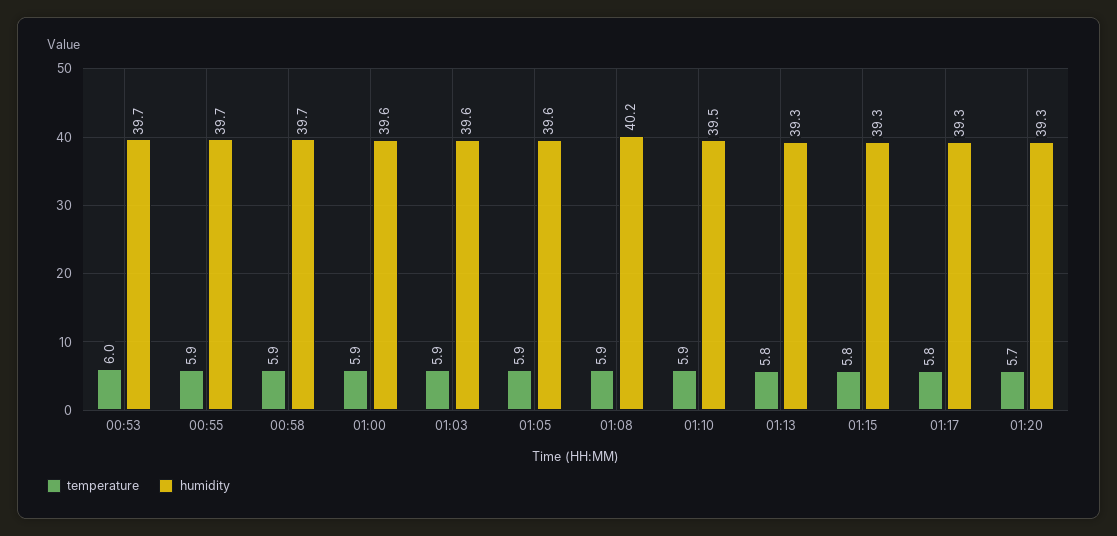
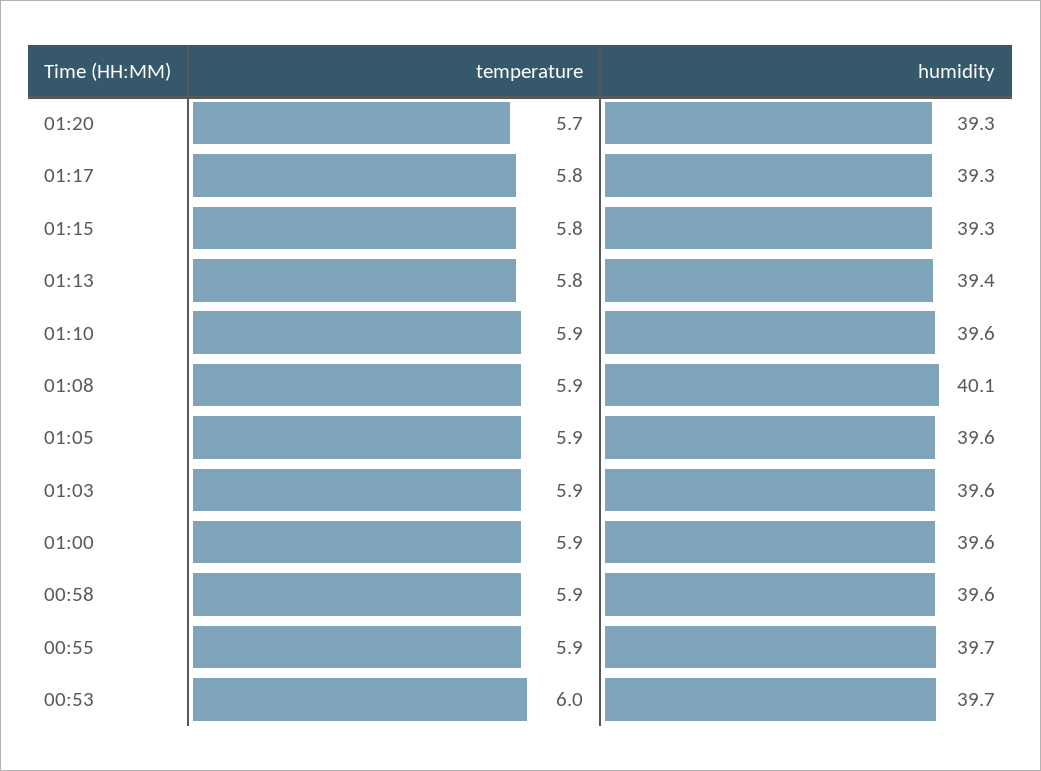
humidity, 00:58: 39.7 -> 39.6
humidity, 01:08: 40.2 -> 40.1
humidity, 01:10: 39.5 -> 39.6
humidity, 01:13: 39.3 -> 39.4

